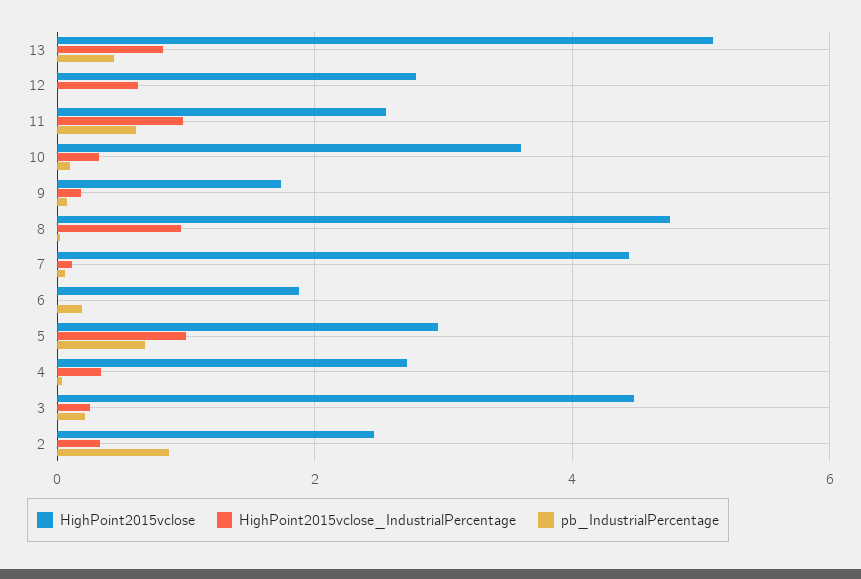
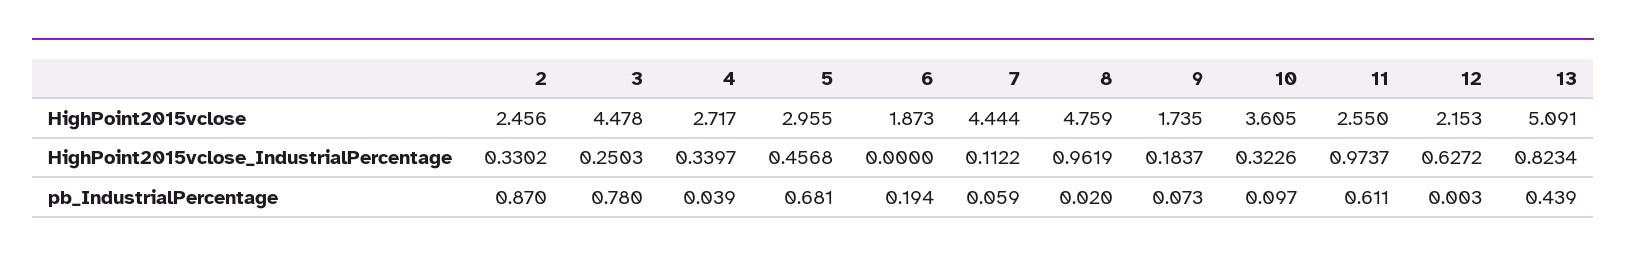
HighPoint2015vclose, 12: 2.8 -> 2.153
HighPoint2015vclose_IndustrialPercentage, 5: 1 -> 0.4568
pb_IndustrialPercentage, 3: 0.2 -> 0.78

